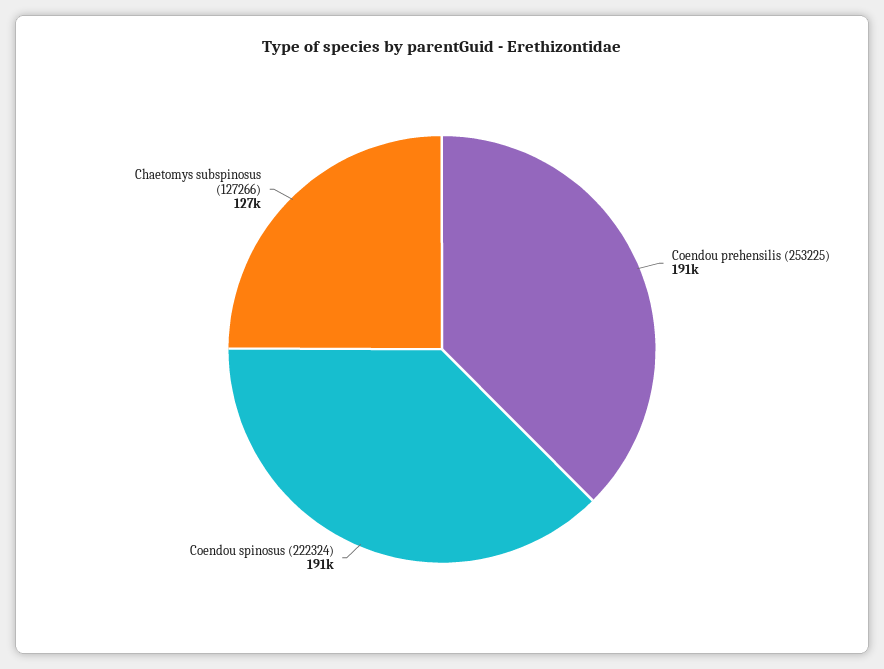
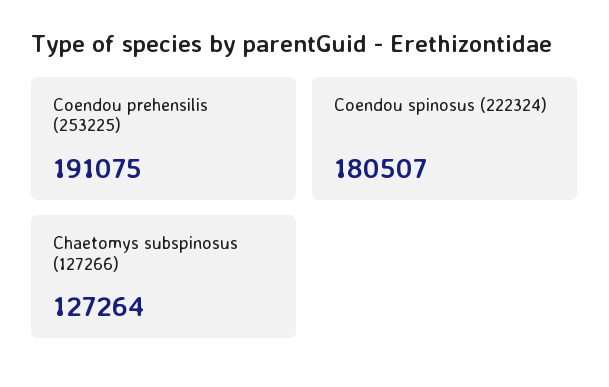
Coendou spinosus (222324): 191000 -> 180507

